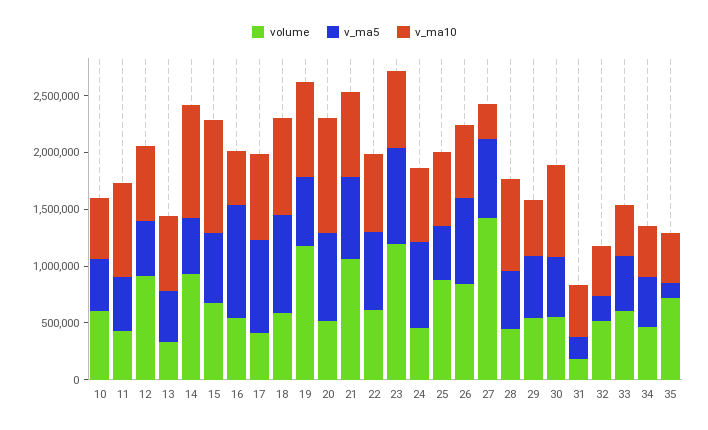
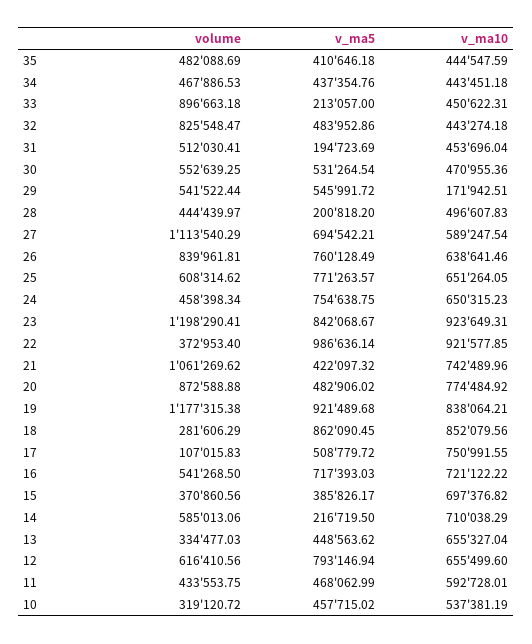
volume, 10: 600000 -> 319120.72
v_ma10, 11: 800000 -> 592728.01
volume, 12: 900000 -> 616410.56
v_ma5, 12: 500000 -> 793146.94
volume, 14: 900000 -> 585013.06
v_ma5, 14: 500000 -> 216719.5
v_ma10, 14: 1000000 -> 710038.29
volume, 15: 700000 -> 370860.56
v_ma5, 15: 600000 -> 385826.17
v_ma10, 15: 1000000 -> 697376.82
v_ma5, 16: 1000000 -> 717393.03
v_ma10, 16: 500000 -> 721122.22
volume, 17: 400000 -> 107015.83
v_ma5, 17: 800000 -> 508779.72
volume, 18: 600000 -> 281606.29
v_ma5, 19: 600000 -> 921489.68
volume, 20: 500000 -> 872588.88
v_ma5, 20: 800000 -> 482906.02
v_ma10, 20: 1000000 -> 774484.92
v_ma5, 21: 700000 -> 422097.32
volume, 22: 600000 -> 372953.4
v_ma5, 22: 700000 -> 986636.14
v_ma10, 22: 700000 -> 921577.85
v_ma10, 23: 700000 -> 923649.31
volume, 25: 900000 -> 608314.62
v_ma5, 25: 500000 -> 771263.57
volume, 27: 1400000 -> 1113540.29
v_ma10, 27: 300000 -> 589247.54
v_ma5, 28: 500000 -> 200818.2
v_ma10, 28: 800000 -> 496607.83
v_ma10, 29: 500000 -> 171942.51
v_ma10, 30: 800000 -> 470955.36
volume, 31: 200000 -> 512030.41
volume, 32: 500000 -> 825548.47
v_ma5, 32: 200000 -> 483952.86
volume, 33: 600000 -> 896663.18
v_ma5, 33: 500000 -> 213057
volume, 35: 700000 -> 482088.69
v_ma5, 35: 100000 -> 410646.18

